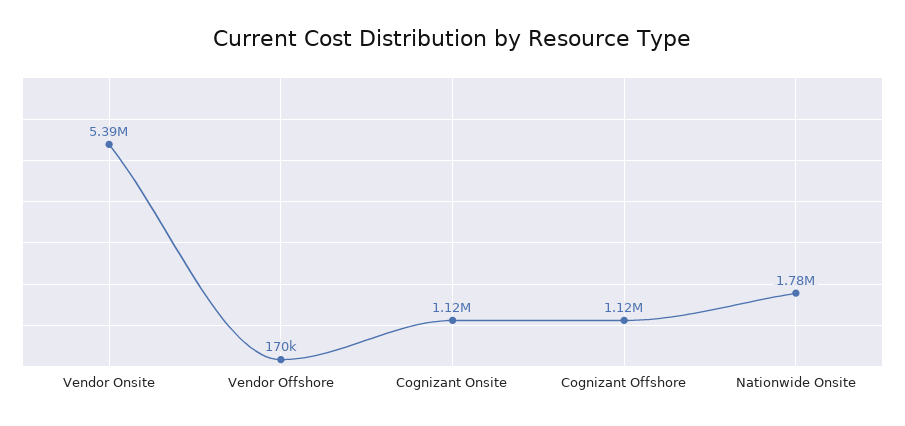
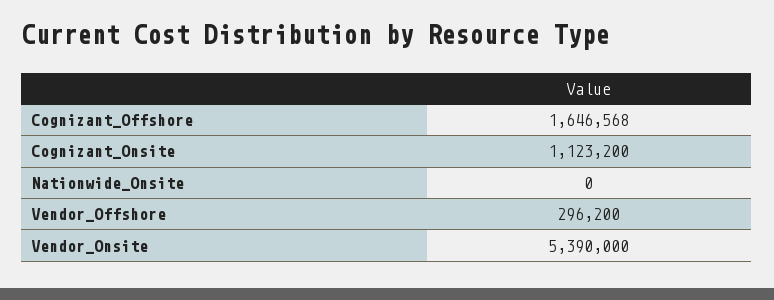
Vendor Offshore: 170000 -> 296200
Cognizant Offshore: 1120000 -> 1646568
Nationwide Onsite: 1780000 -> 0

